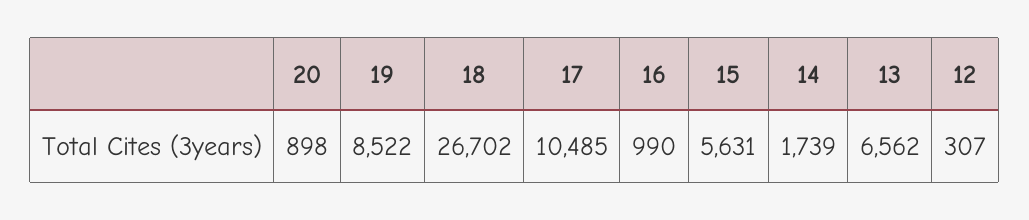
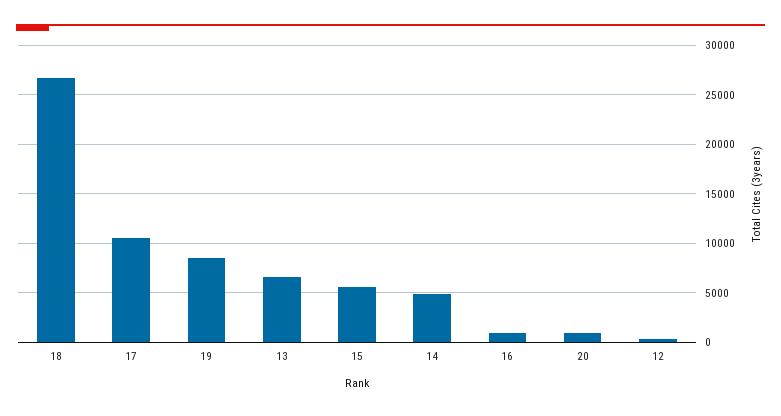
14: 1739 -> 5000

